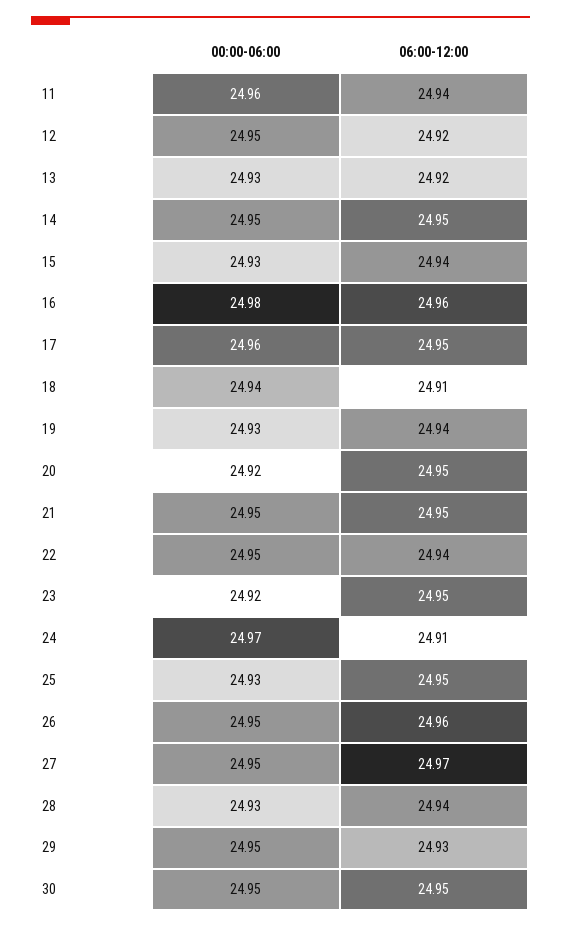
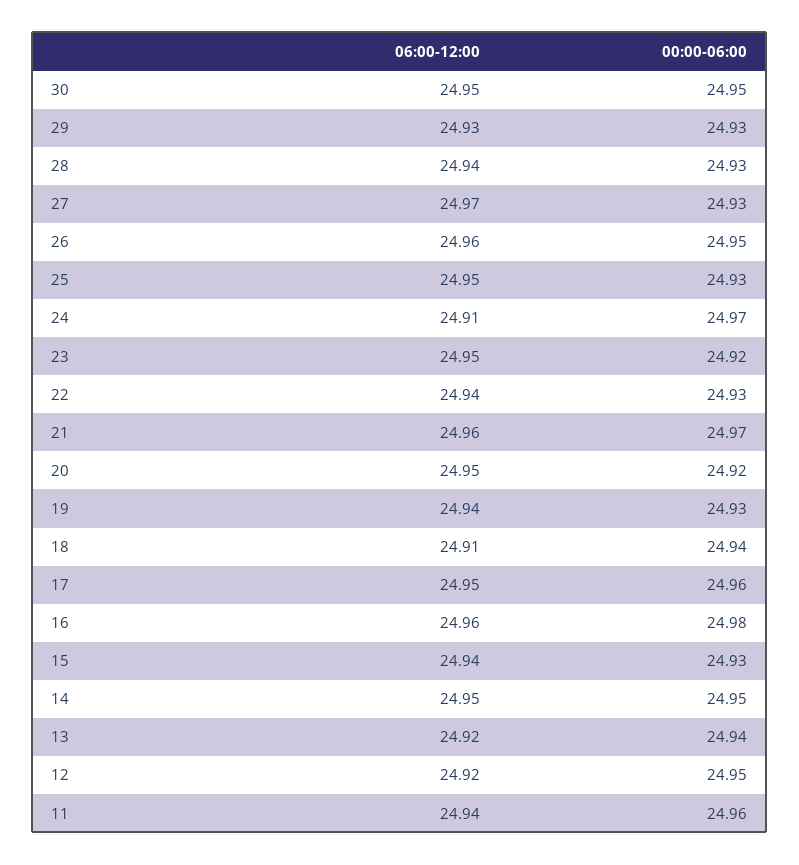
00:00-06:00, 13: 24.93 -> 24.94
00:00-06:00, 21: 24.95 -> 24.97
06:00-12:00, 21: 24.95 -> 24.96
00:00-06:00, 22: 24.95 -> 24.93
00:00-06:00, 27: 24.95 -> 24.93
00:00-06:00, 29: 24.95 -> 24.93

